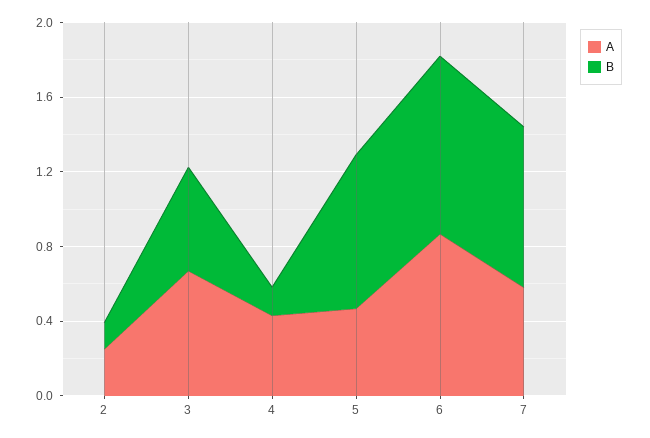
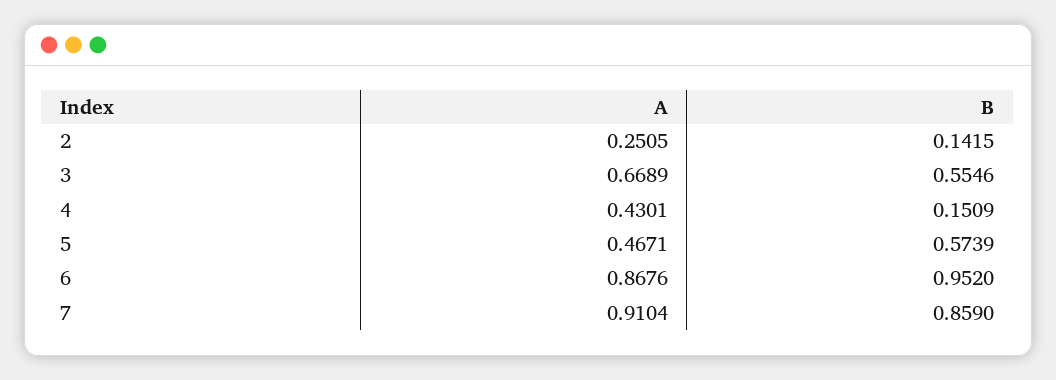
B, 5: 0.8 -> 0.5739
A, 7: 0.6 -> 0.9104

